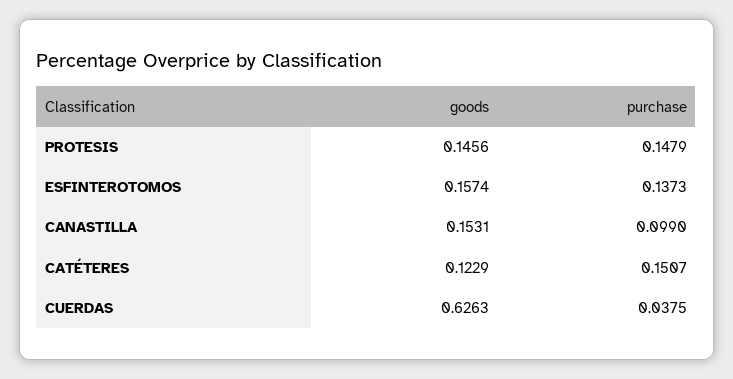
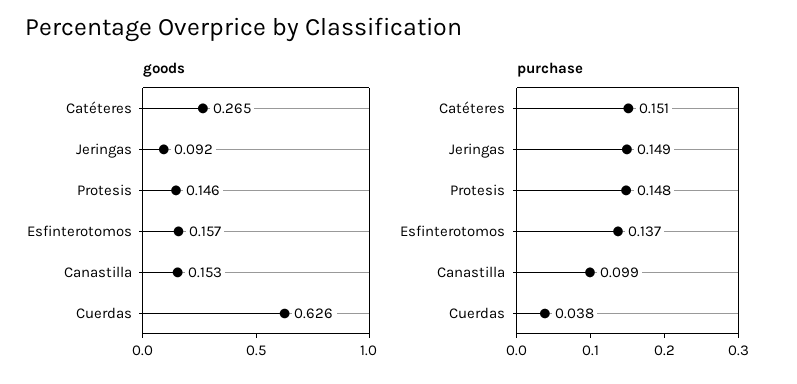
goods, CATÉTERES: 0.1229 -> 0.265
goods, Jeringas: none -> 0.092
purchase, Jeringas: none -> 0.149

